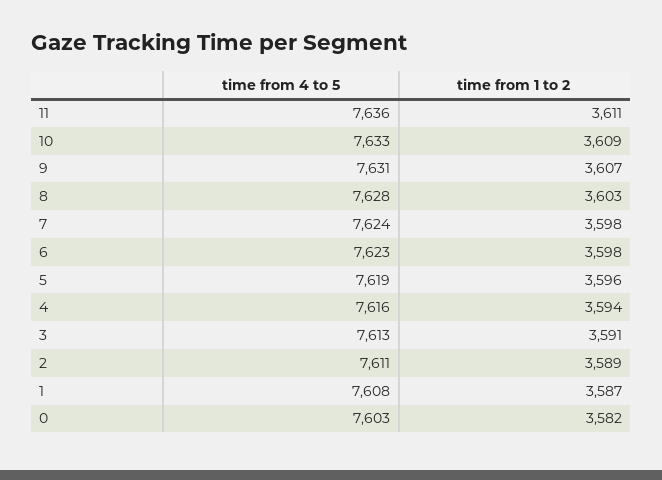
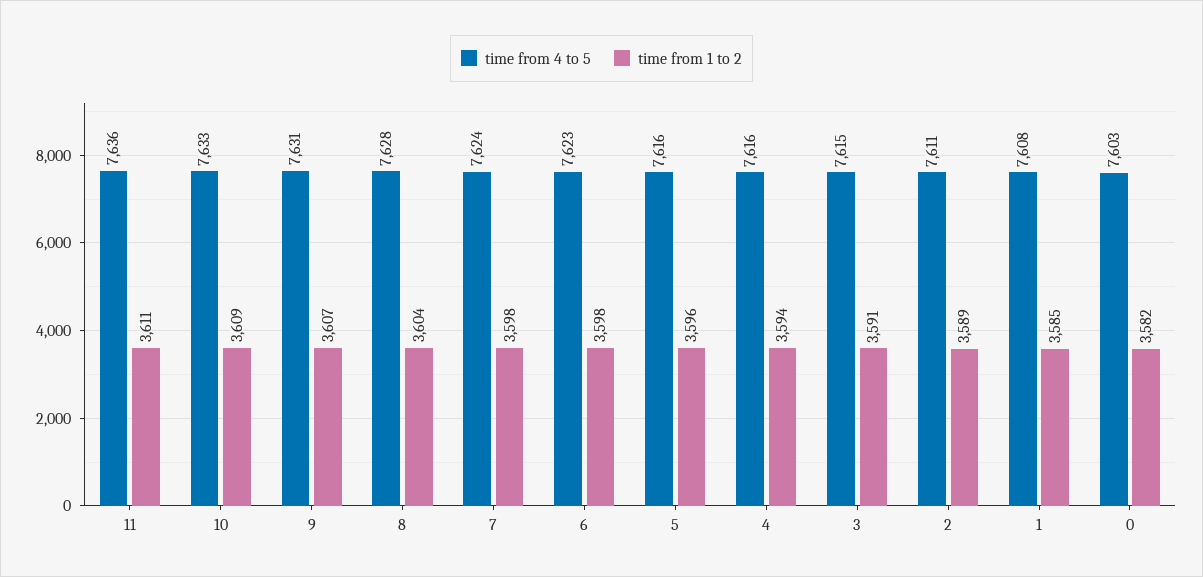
time from 1 to 2, 8: 3603 -> 3604
time from 4 to 5, 5: 7619 -> 7616
time from 4 to 5, 3: 7613 -> 7615
time from 1 to 2, 1: 3587 -> 3585

